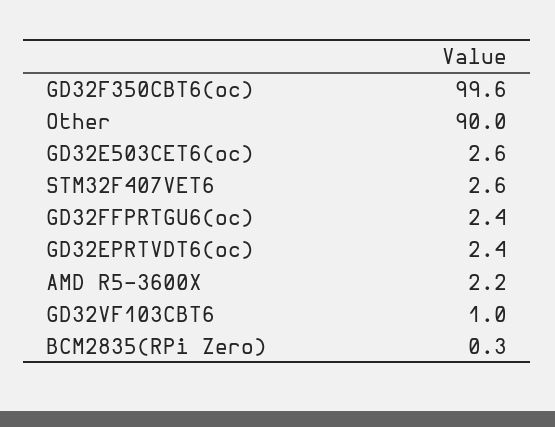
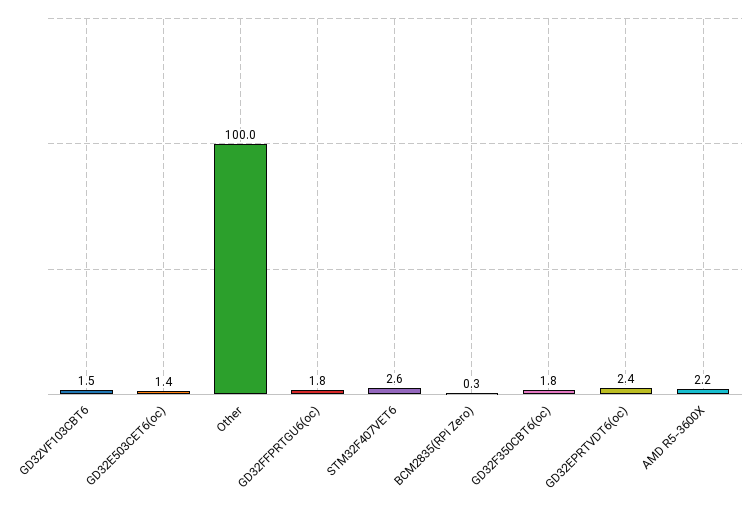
GD32F350CBT6(oc): 99.6 -> 1.8
Other: 90 -> 100
GD32E503CET6(oc): 2.6 -> 1.4
GD32FFPRTGU6(oc): 2.4 -> 1.8
GD32VF103CBT6: 1 -> 1.5

